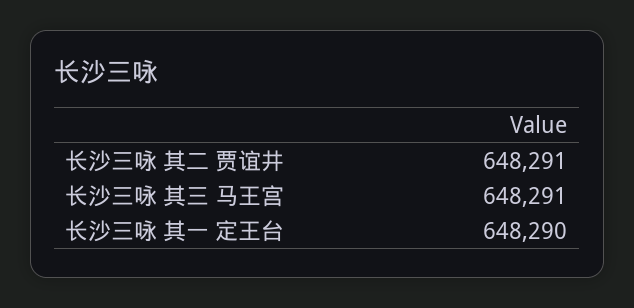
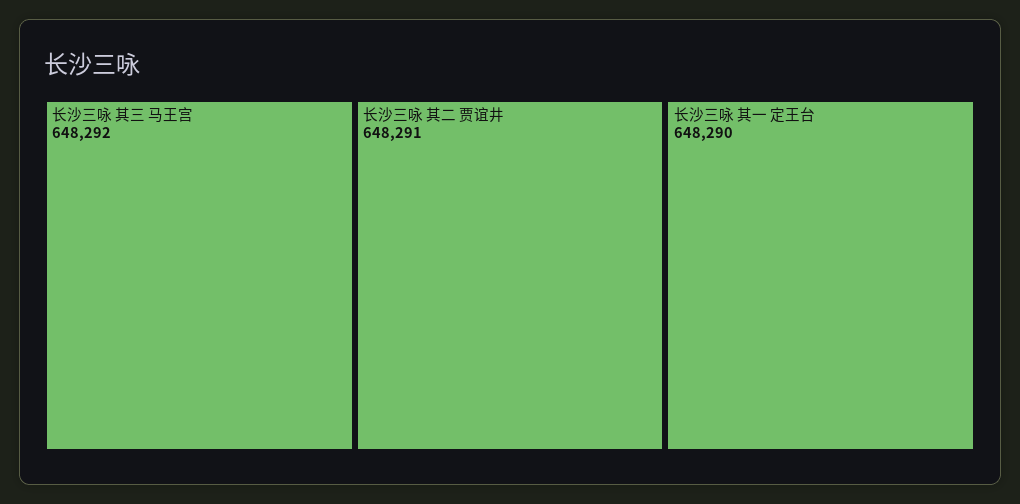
长沙三咏 其三 马王宫: 648291 -> 648292

